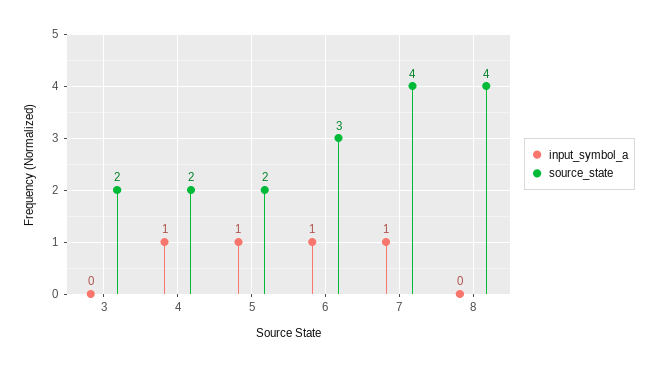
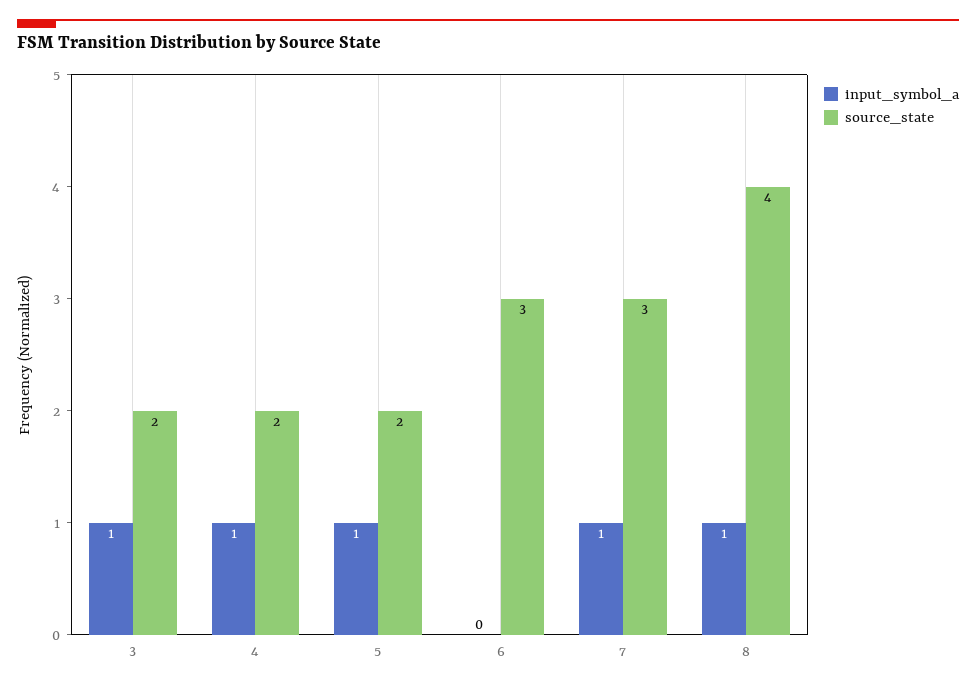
input_symbol_a, 3: 0 -> 1
input_symbol_a, 6: 1 -> 0
source_state, 7: 4 -> 3
input_symbol_a, 8: 0 -> 1

